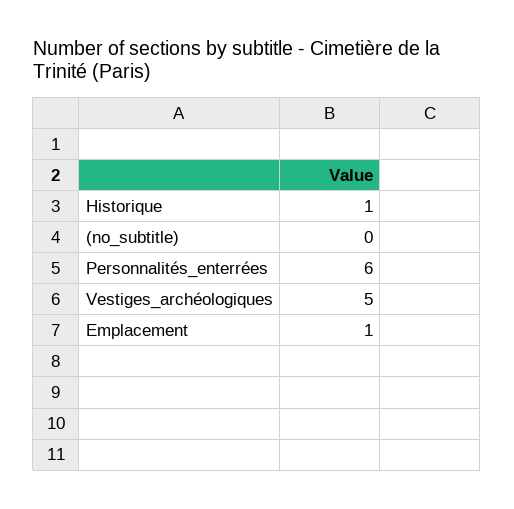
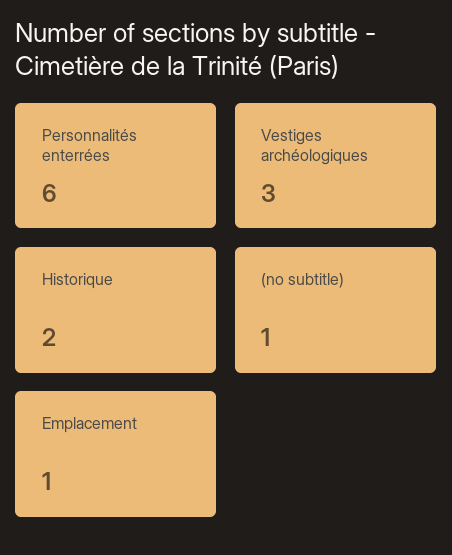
Historique: 1 -> 2
(no_subtitle): 0 -> 1
Vestiges_archéologiques: 5 -> 3

